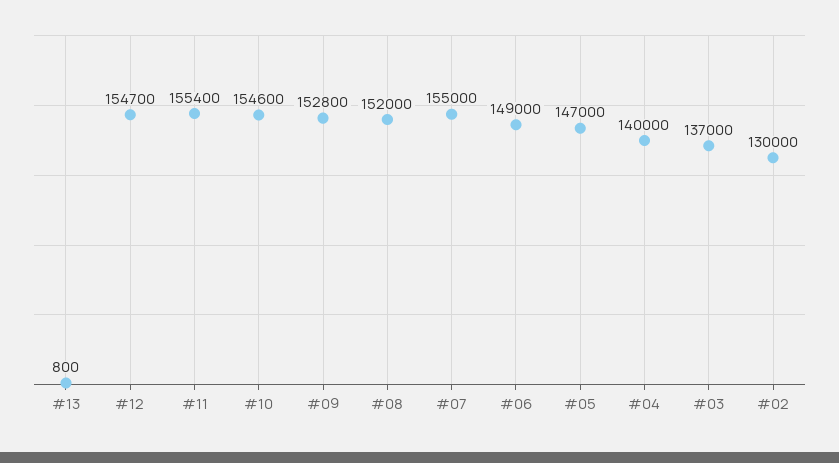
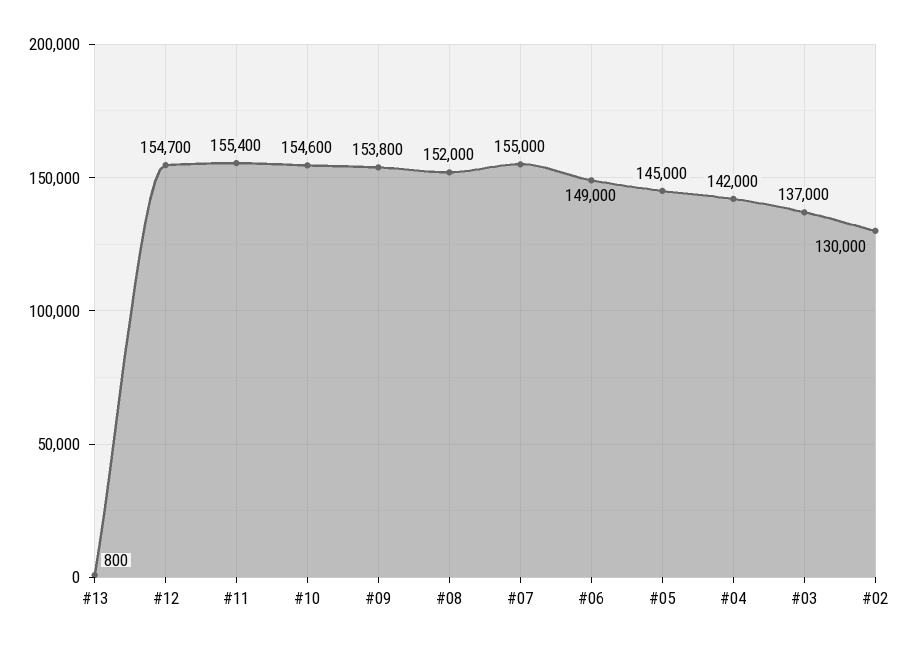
#09: 152800 -> 153800
#05: 147000 -> 145000
#04: 140000 -> 142000

